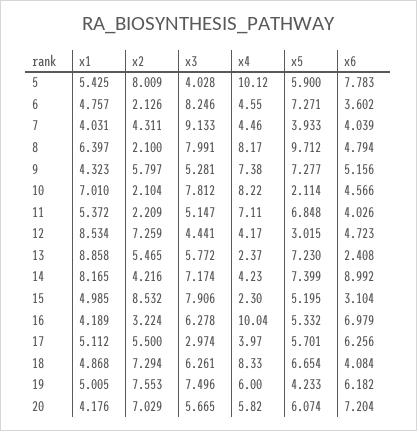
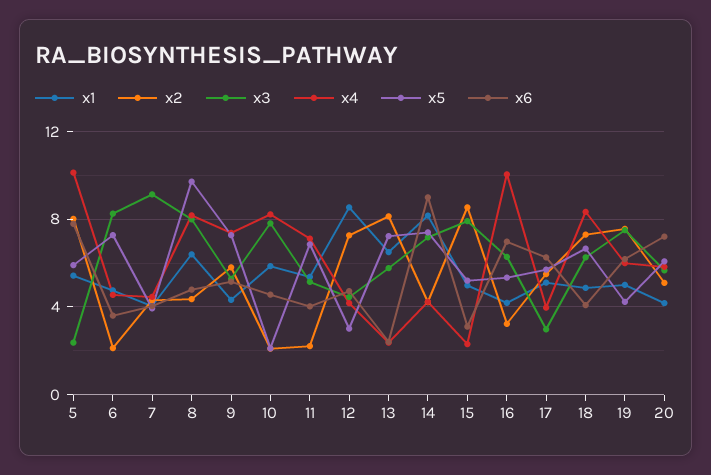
x3, 5: 4.028 -> 2.5
x2, 8: 2.1 -> 4.5
x1, 10: 7.01 -> 6
x1, 13: 8.858 -> 6.5
x2, 13: 5.465 -> 8
x2, 20: 7.029 -> 5

